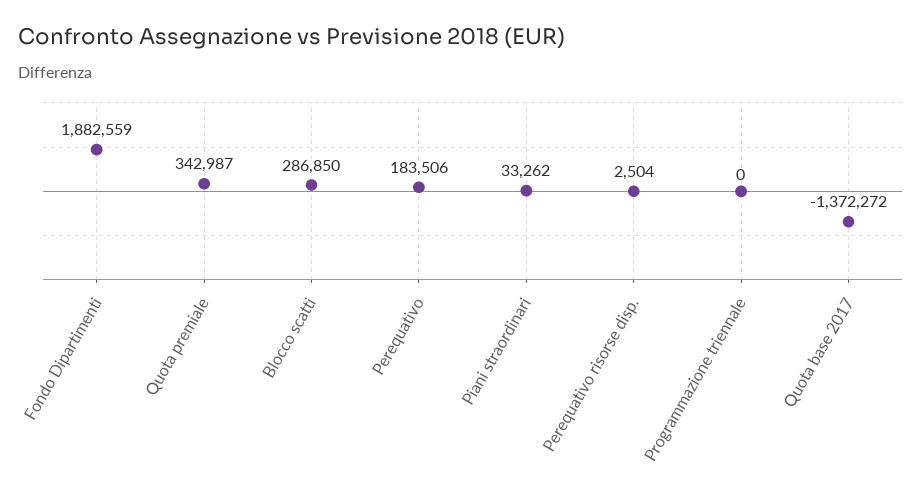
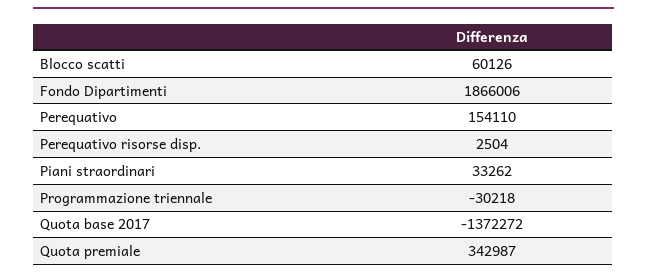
Fondo Dipartimenti: 1882559 -> 1866006
Blocco scatti: 286850 -> 60126
Perequativo: 183506 -> 154110
Programmazione triennale: 0 -> -30218

